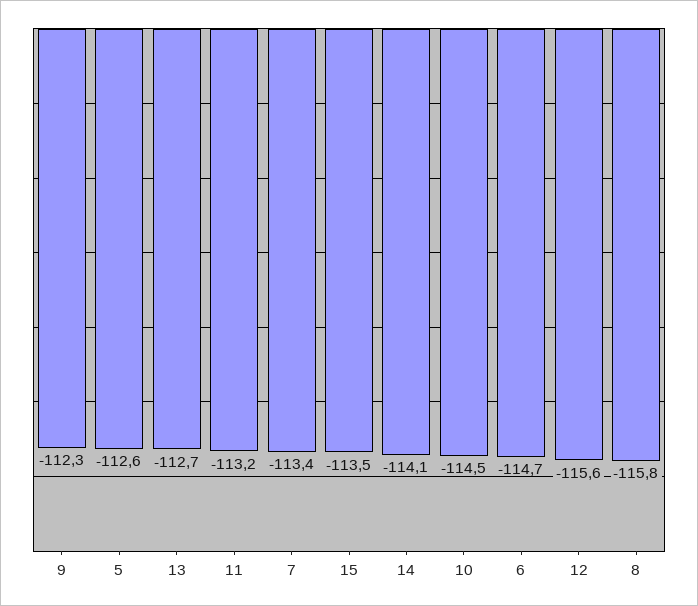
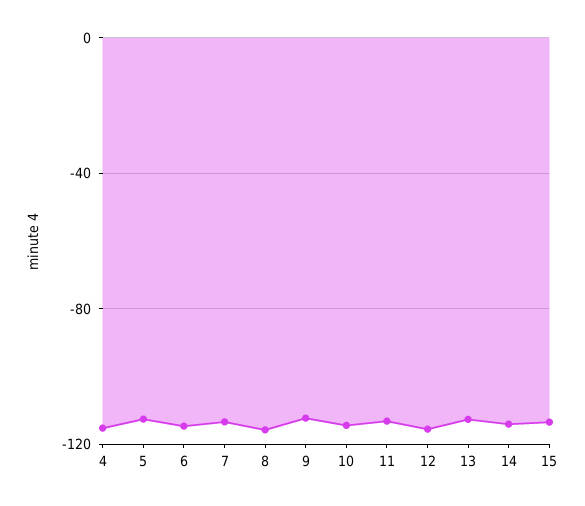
4: none -> -115

